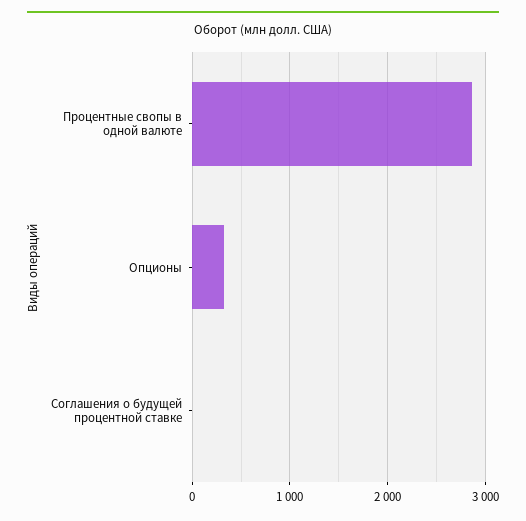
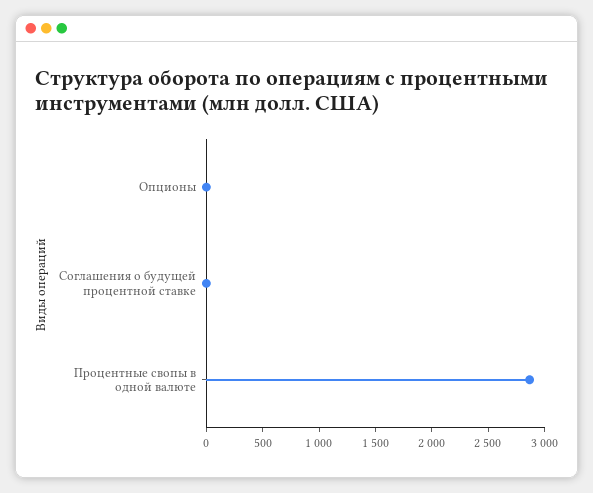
Опционы: 300 -> 0

